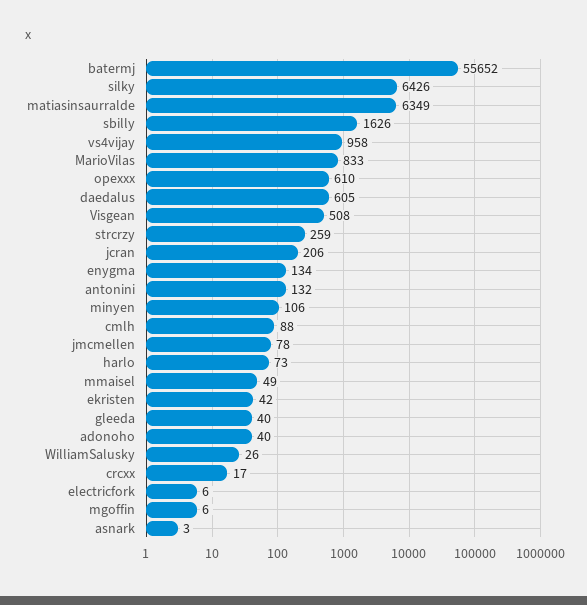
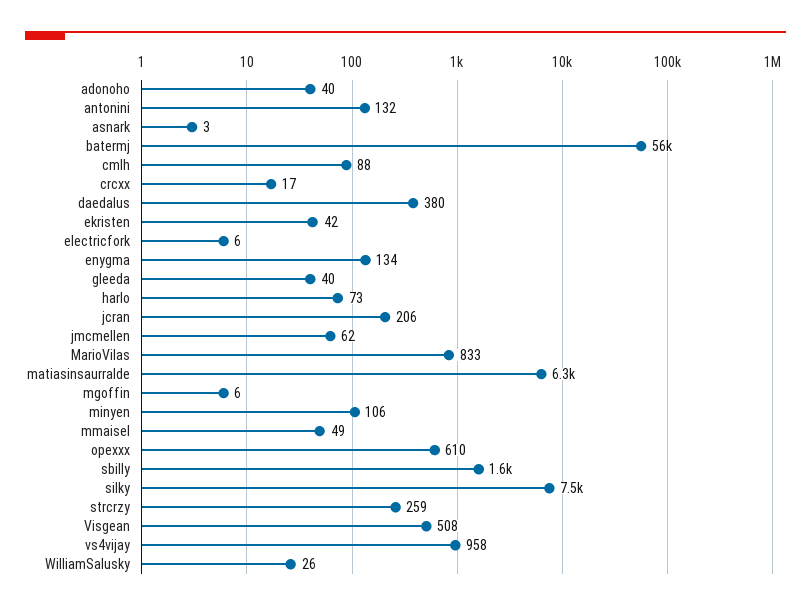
silky: 6426 -> 7500
daedalus: 605 -> 380
jmcmellen: 78 -> 62

